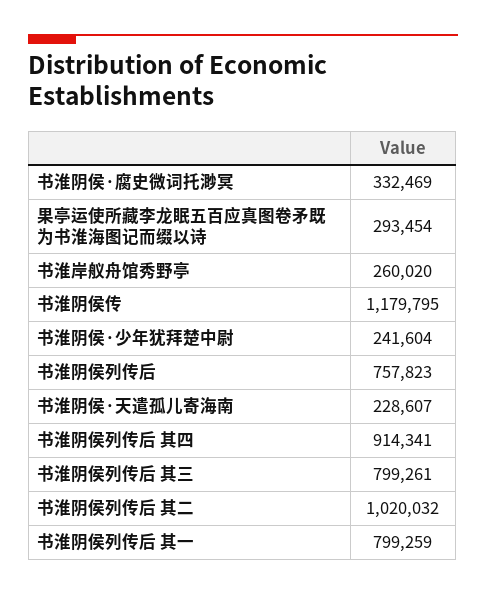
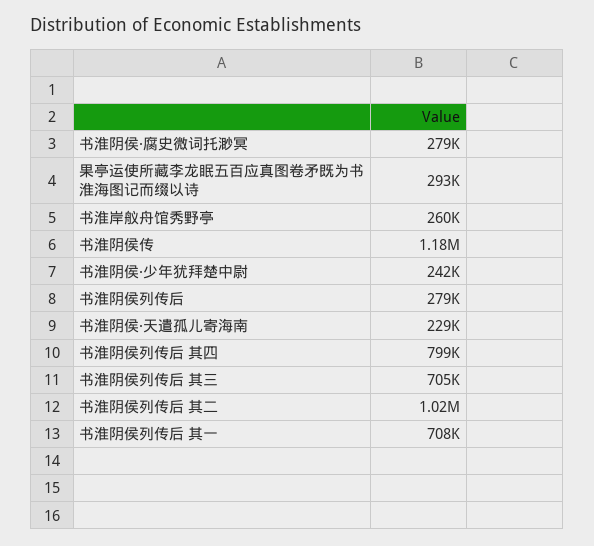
书淮阴侯·腐史微词托渺冥: 332469 -> 279000
书淮阴侯列传后: 757823 -> 279000
书淮阴侯列传后 其四: 914341 -> 799000
书淮阴侯列传后 其三: 799261 -> 705000
书淮阴侯列传后 其一: 799259 -> 708000

